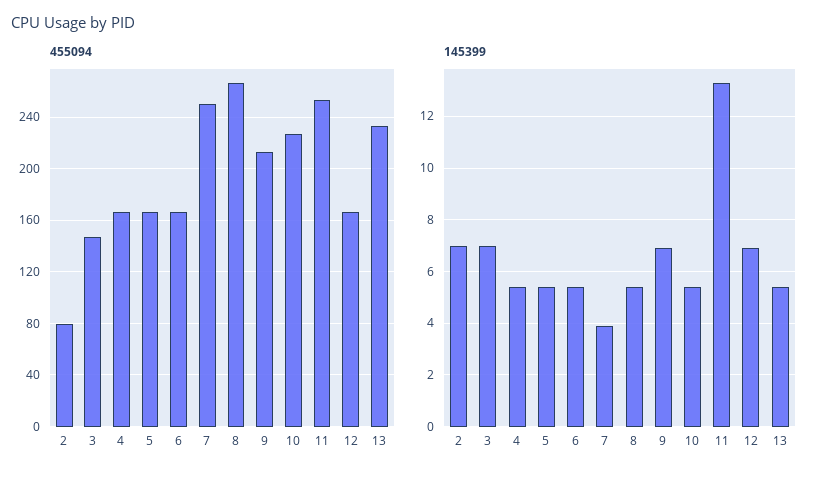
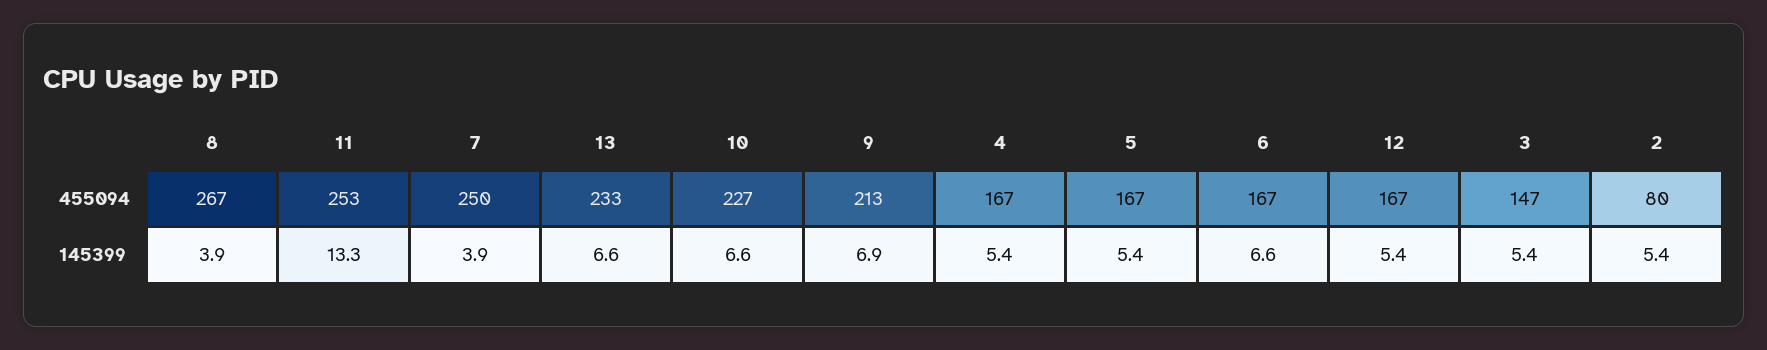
145399, 2: 7 -> 5.4
145399, 3: 7 -> 5.4
145399, 6: 5.5 -> 6.6
145399, 8: 5.5 -> 3.9
145399, 10: 5.5 -> 6.6
145399, 12: 7 -> 5.4
145399, 13: 5.5 -> 6.6

